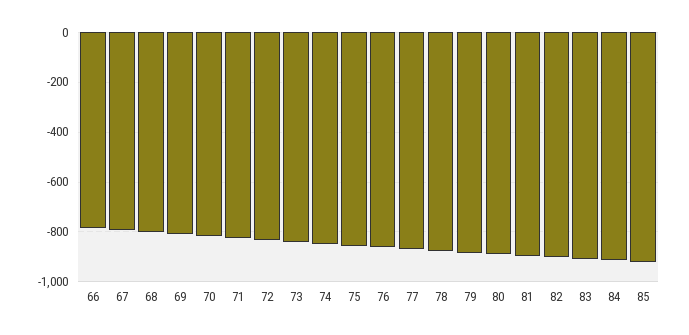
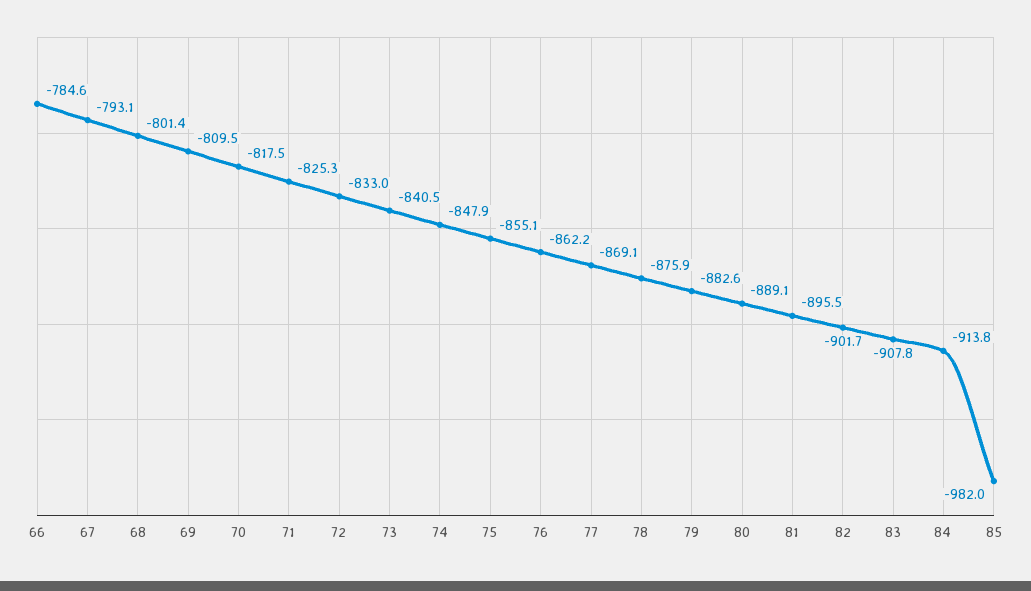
85: -925 -> -982

